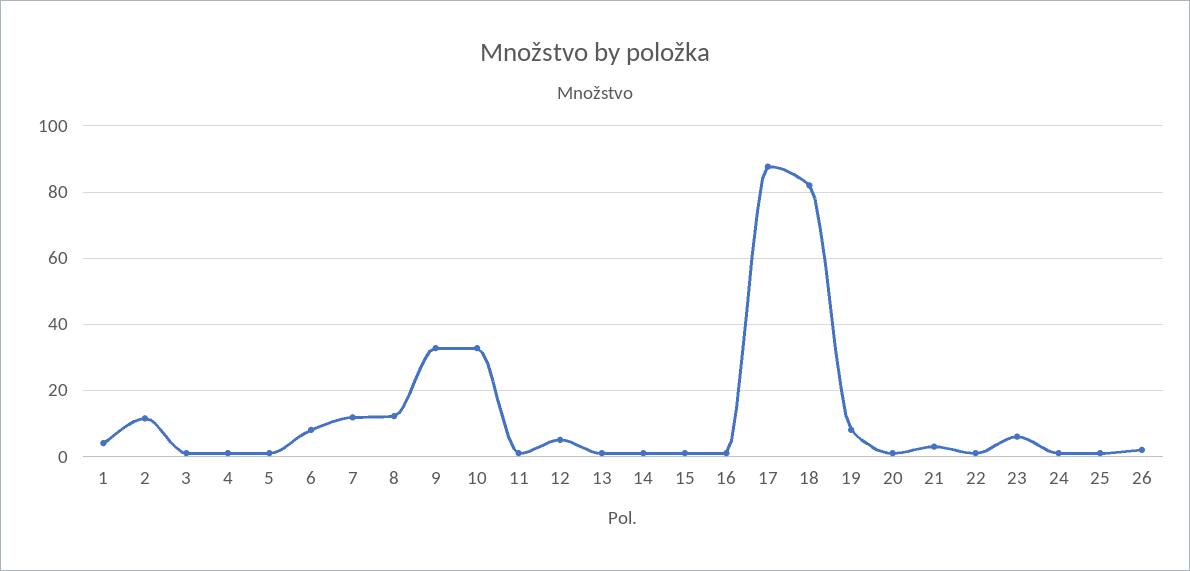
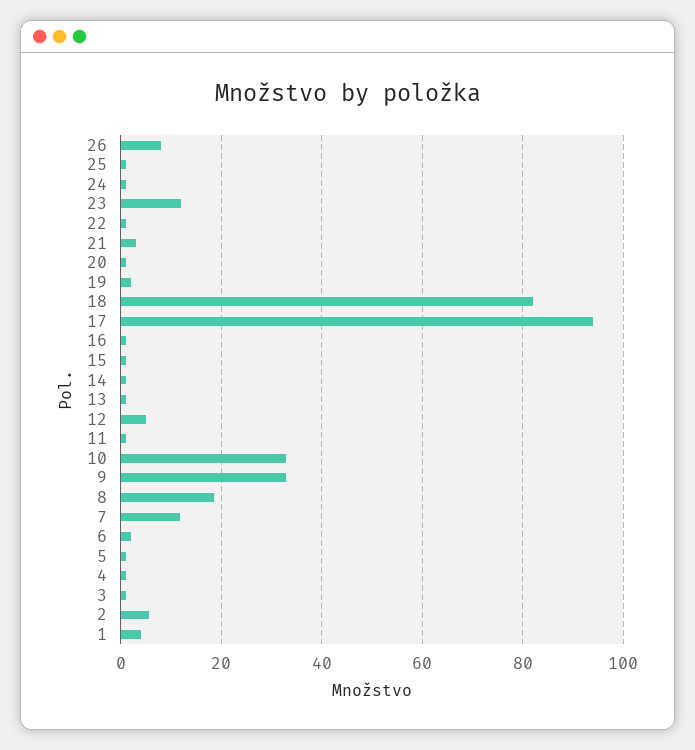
2: 12 -> 6
6: 8 -> 2
8: 12 -> 18
17: 88 -> 94
19: 8 -> 2
23: 6 -> 12
26: 2 -> 8

